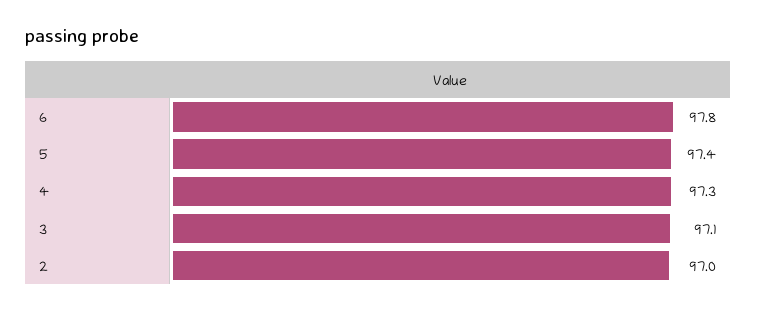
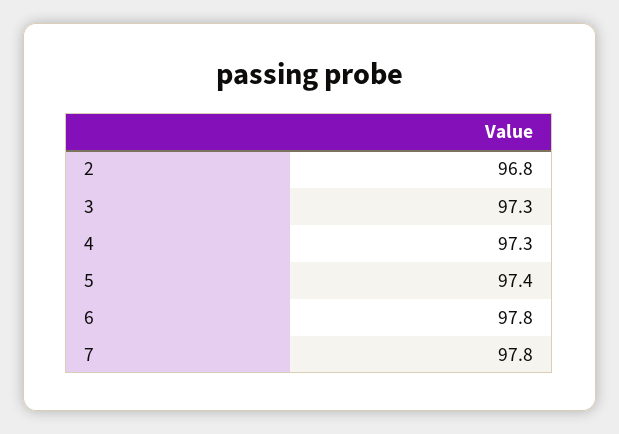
3: 97.1 -> 97.3
2: 97 -> 96.8
7: none -> 97.8

